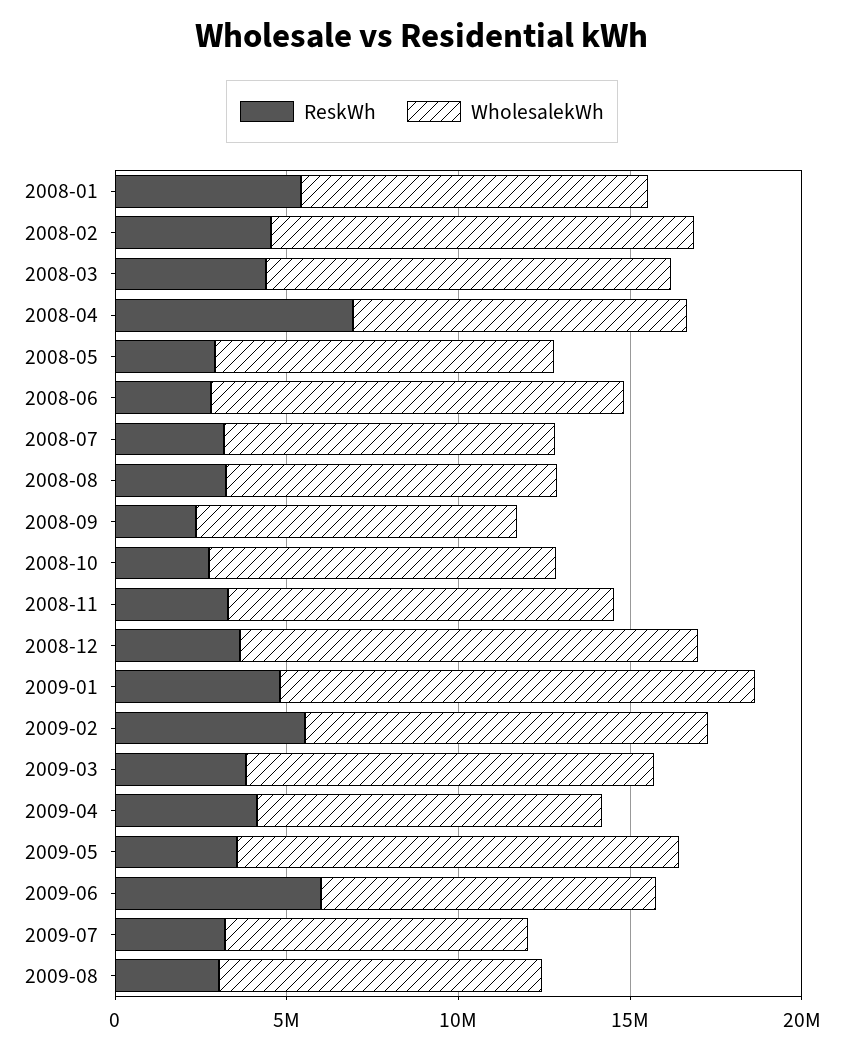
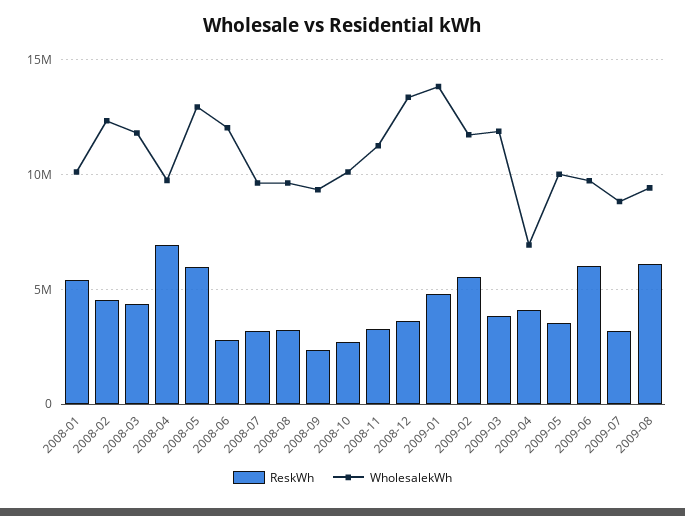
ReskWh, 2008-05: 3000000 -> 6000000
WholesalekWh, 2008-05: 10000000 -> 13000000
WholesalekWh, 2009-04: 10000000 -> 7000000
WholesalekWh, 2009-05: 13000000 -> 10000000
ReskWh, 2009-08: 3000000 -> 6000000

